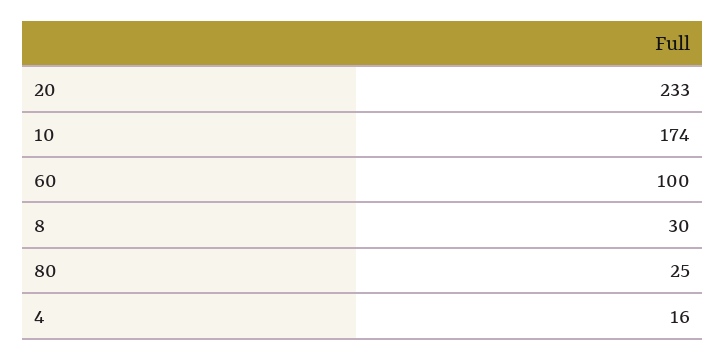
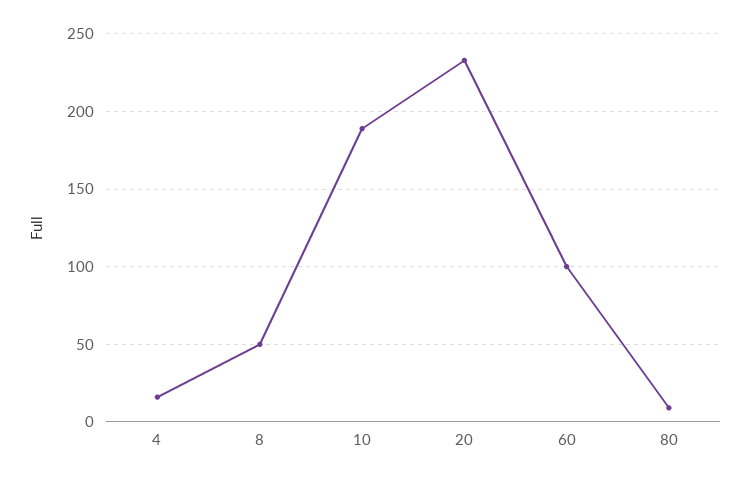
10: 174 -> 190
8: 30 -> 50
80: 25 -> 10

